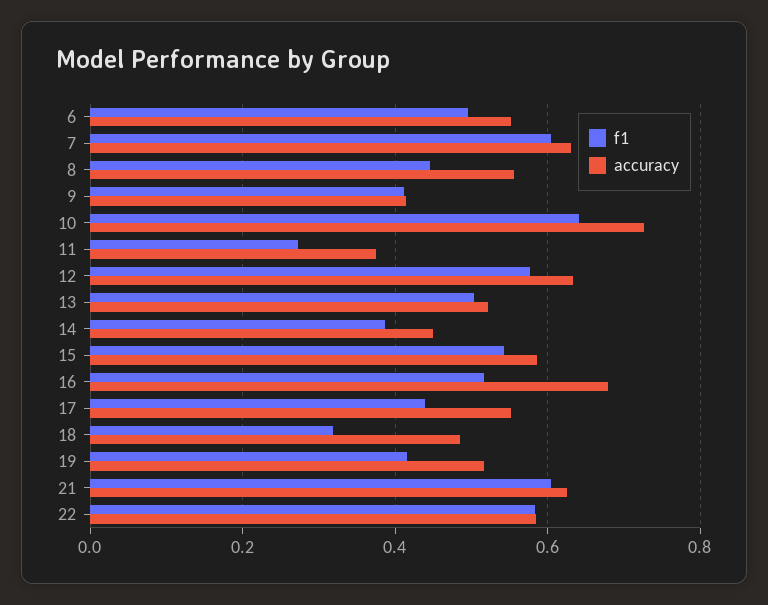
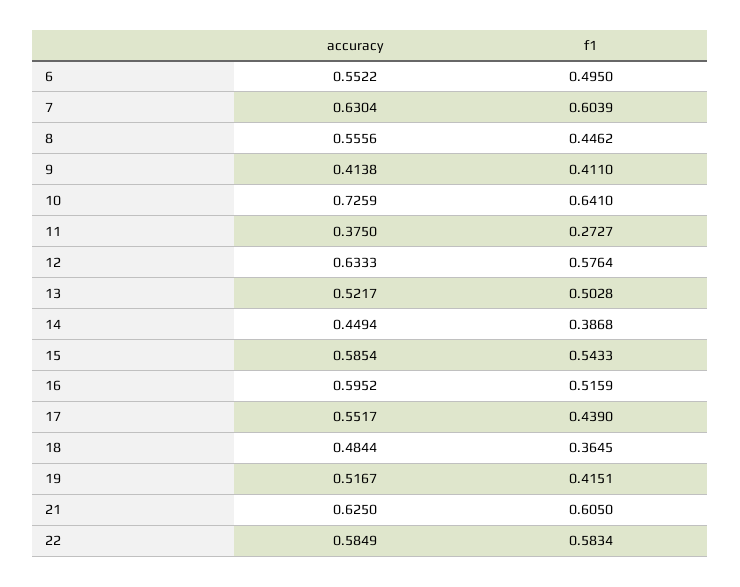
accuracy, 16: 0.68 -> 0.5952
f1, 18: 0.32 -> 0.3645

